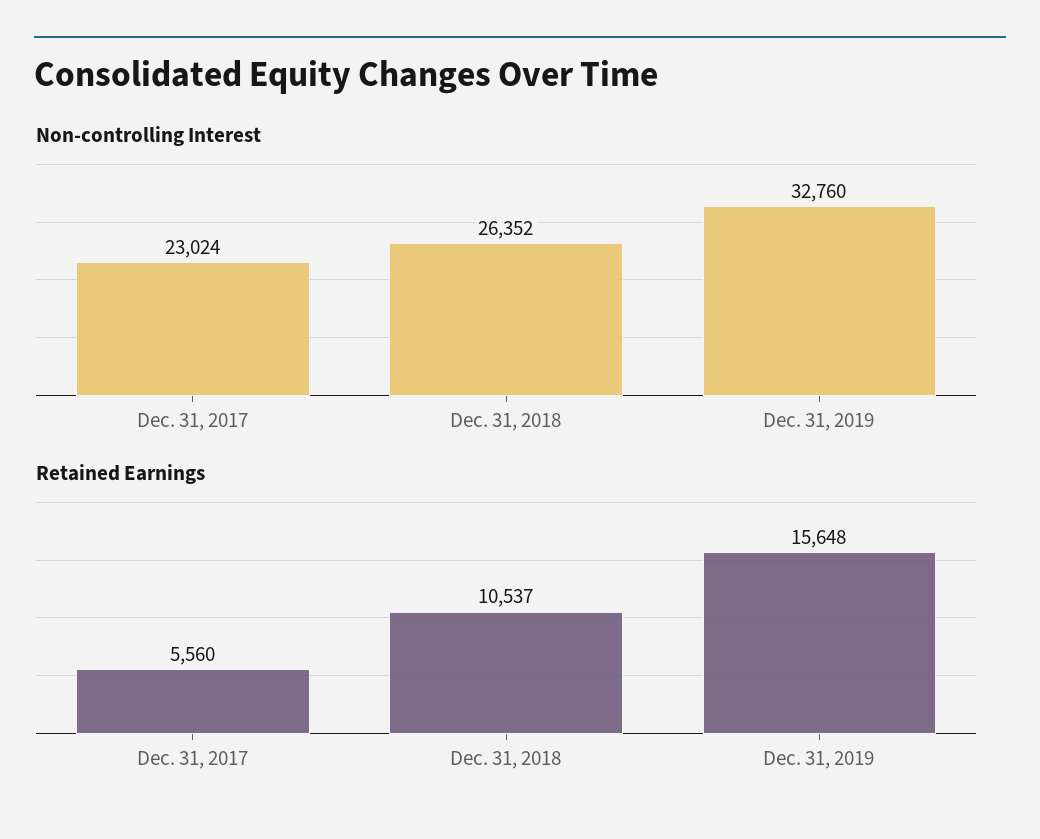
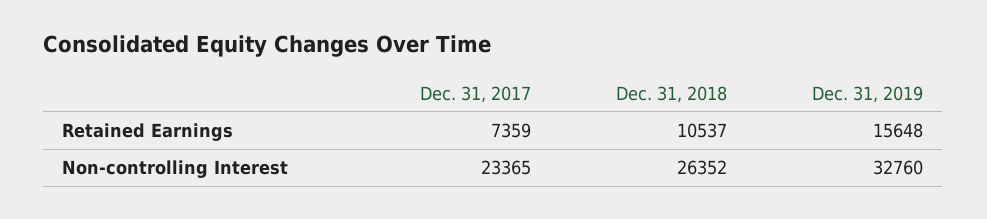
Non-controlling Interest, Dec. 31, 2017: 23024 -> 23365
Retained Earnings, Dec. 31, 2017: 5560 -> 7359

